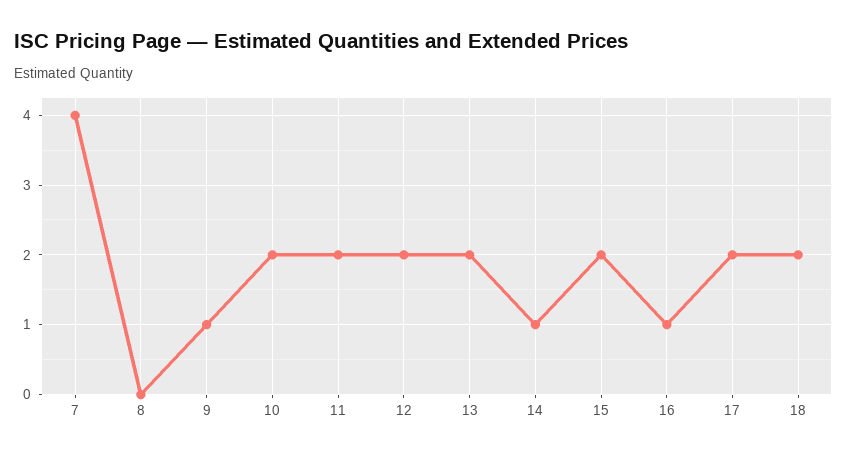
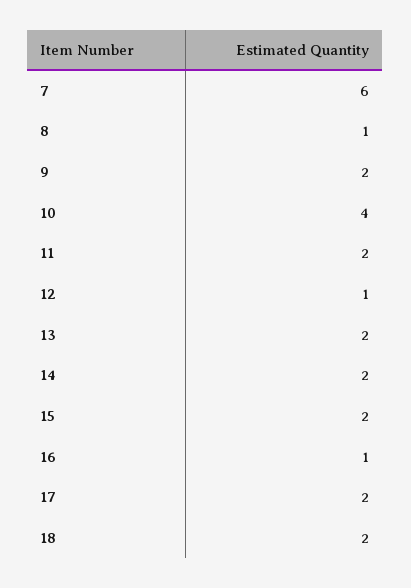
7: 4 -> 6
8: 0 -> 1
9: 1 -> 2
10: 2 -> 4
12: 2 -> 1
14: 1 -> 2

